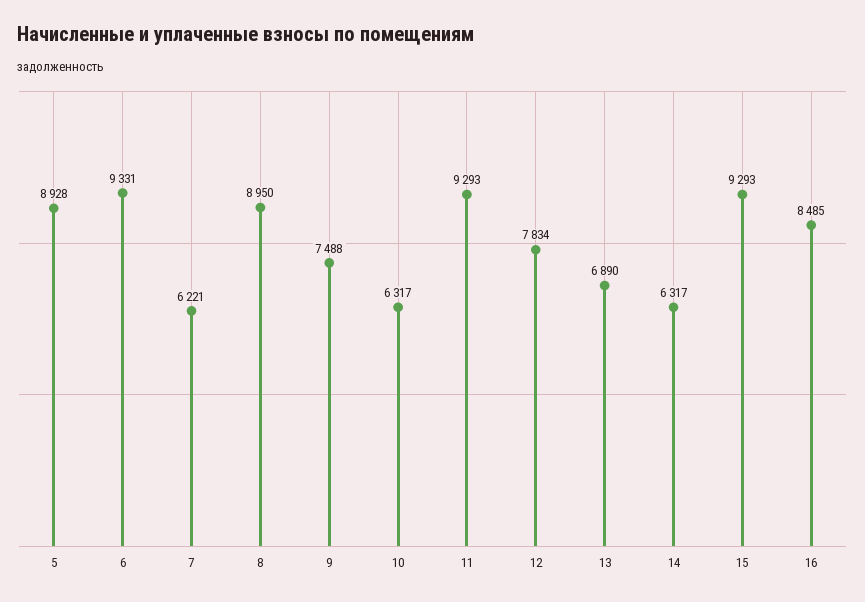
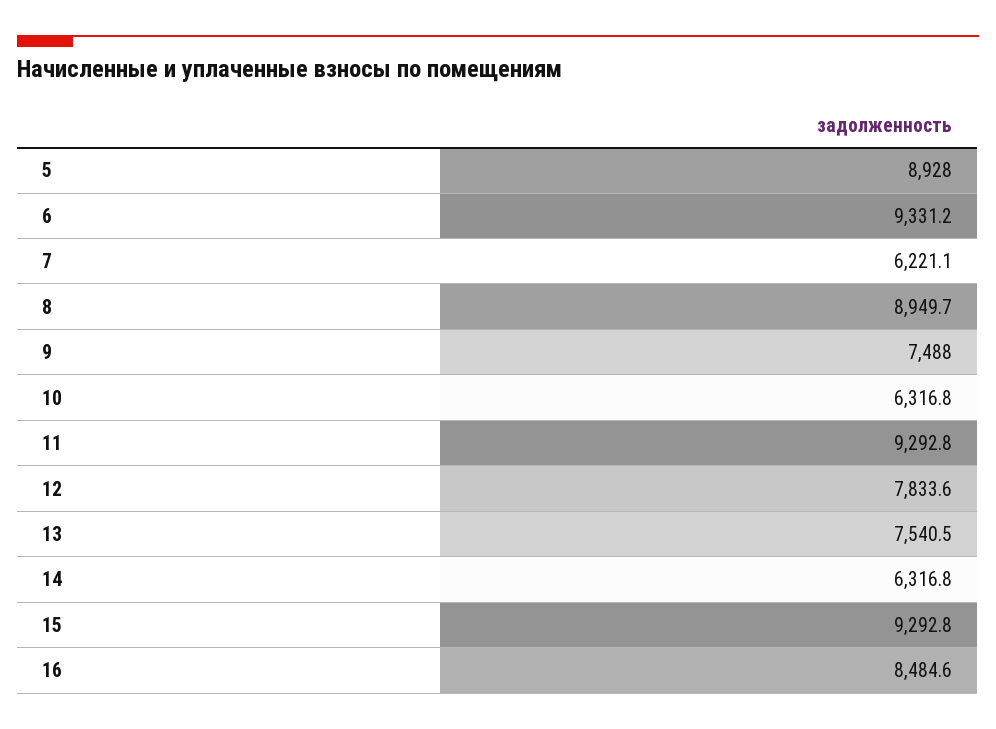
13: 6890 -> 7540.5

